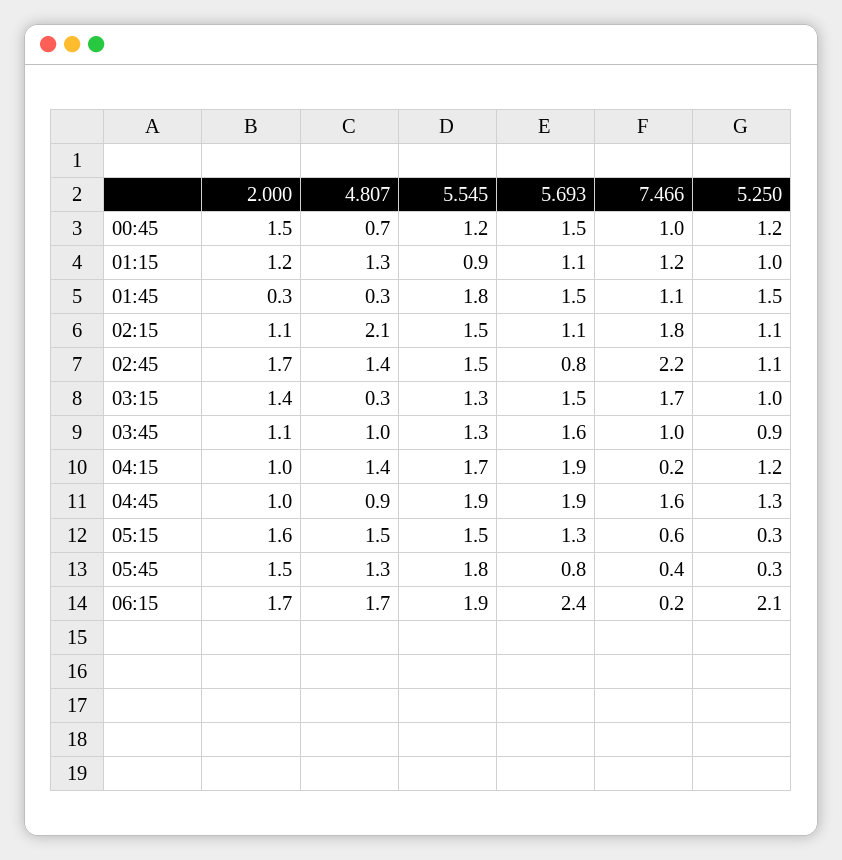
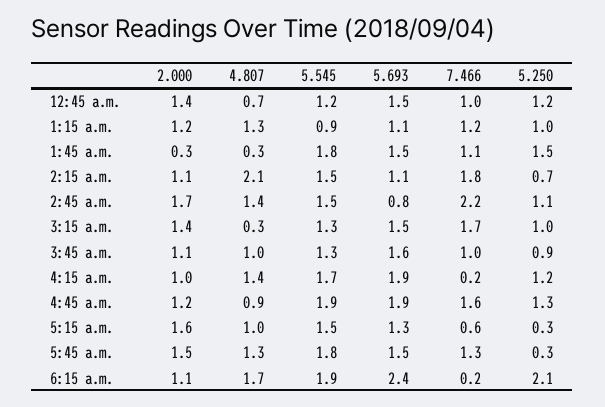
2.000, 00:45: 1.5 -> 1.4
5.250, 02:15: 1.1 -> 0.7
2.000, 04:45: 1 -> 1.2
4.807, 05:15: 1.5 -> 1
5.693, 05:45: 0.8 -> 1.5
7.466, 05:45: 0.4 -> 1.3
2.000, 06:15: 1.7 -> 1.1

